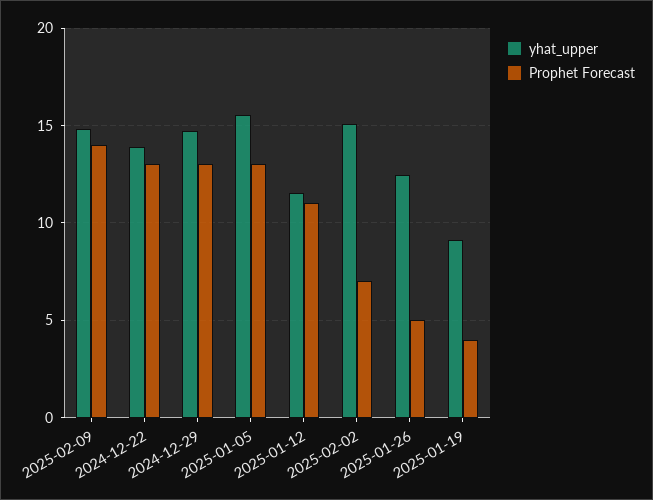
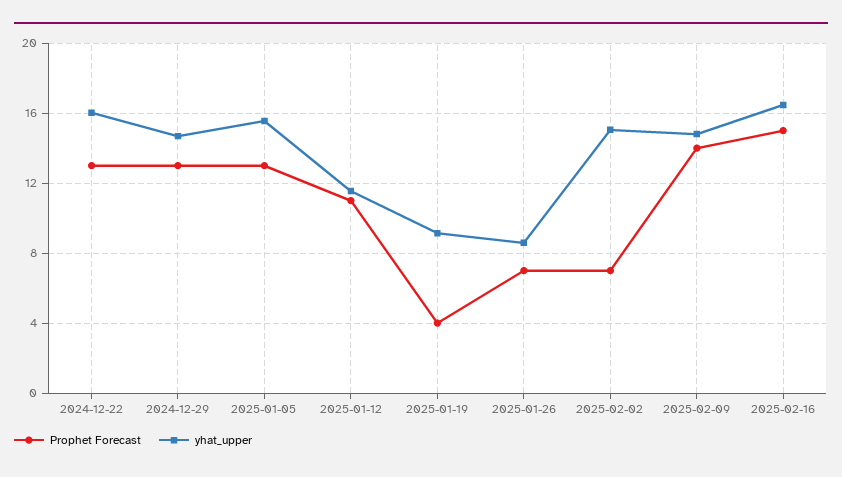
yhat_upper, 2024-12-22: 14 -> 16
yhat_upper, 2025-01-26: 12.5 -> 8.5
Prophet Forecast, 2025-01-26: 5 -> 7
Prophet Forecast, 2025-02-16: none -> 15
yhat_upper, 2025-02-16: none -> 16.5

